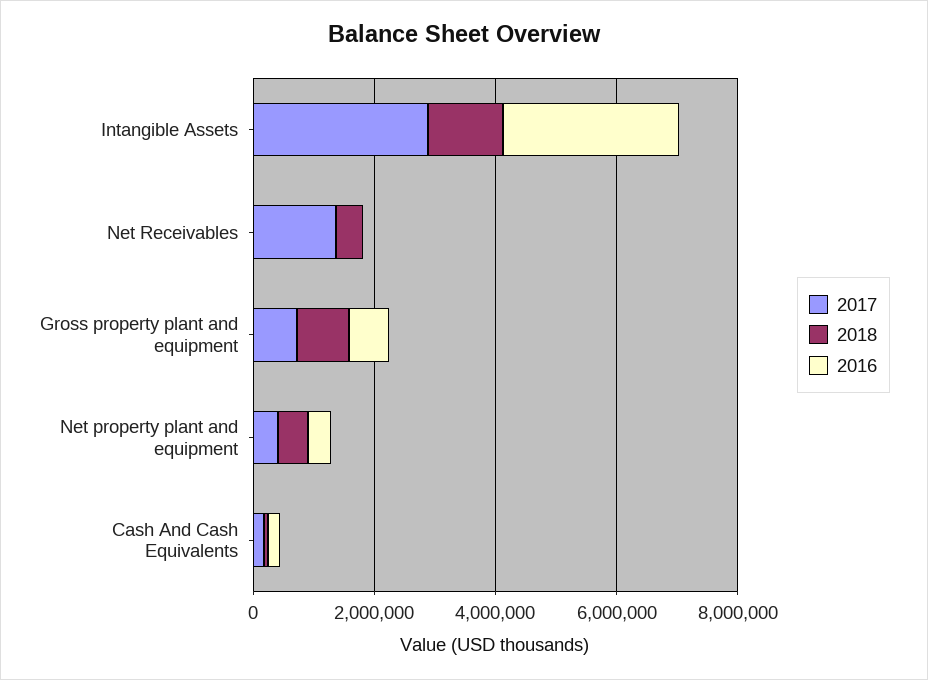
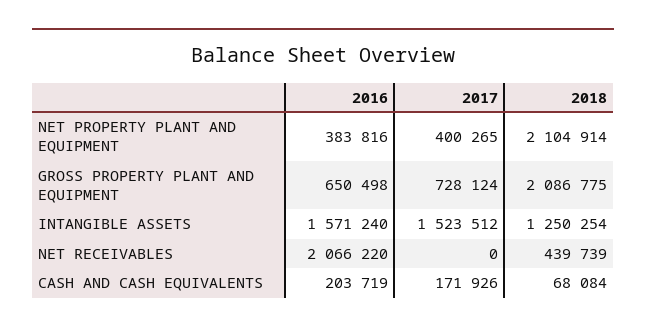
2017, Intangible Assets: 3000000 -> 1523512
2016, Intangible Assets: 3000000 -> 1571240
2017, Net Receivables: 1500000 -> 0
2016, Net Receivables: 0 -> 2066220
2018, Gross property plant and equipment: 1000000 -> 2086775
2018, Net property plant and equipment: 500000 -> 2104914

